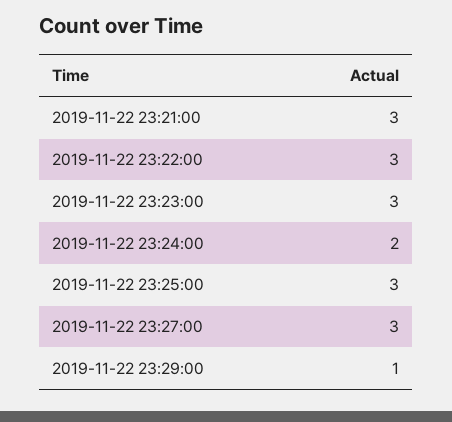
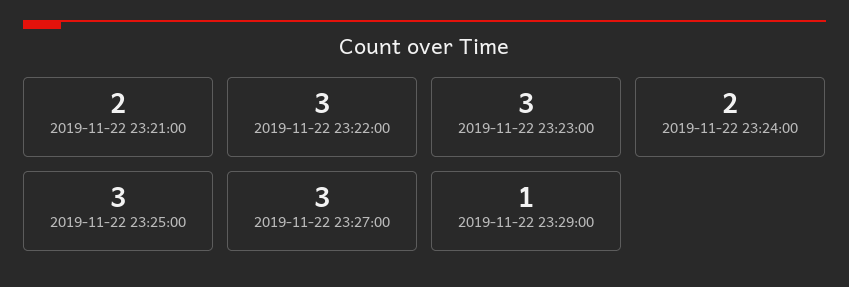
2019-11-22 23:21:00: 3 -> 2

